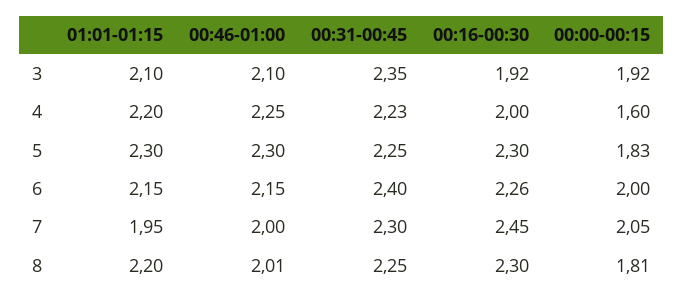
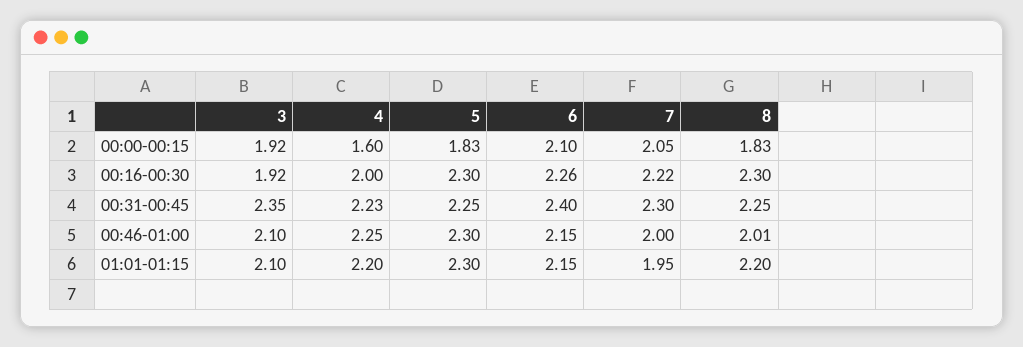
00:00-00:15, 6: 2 -> 2.1
00:16-00:30, 7: 2.45 -> 2.22
00:00-00:15, 8: 1.81 -> 1.83

